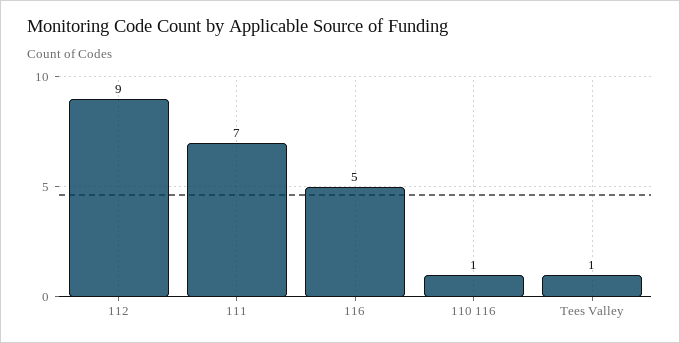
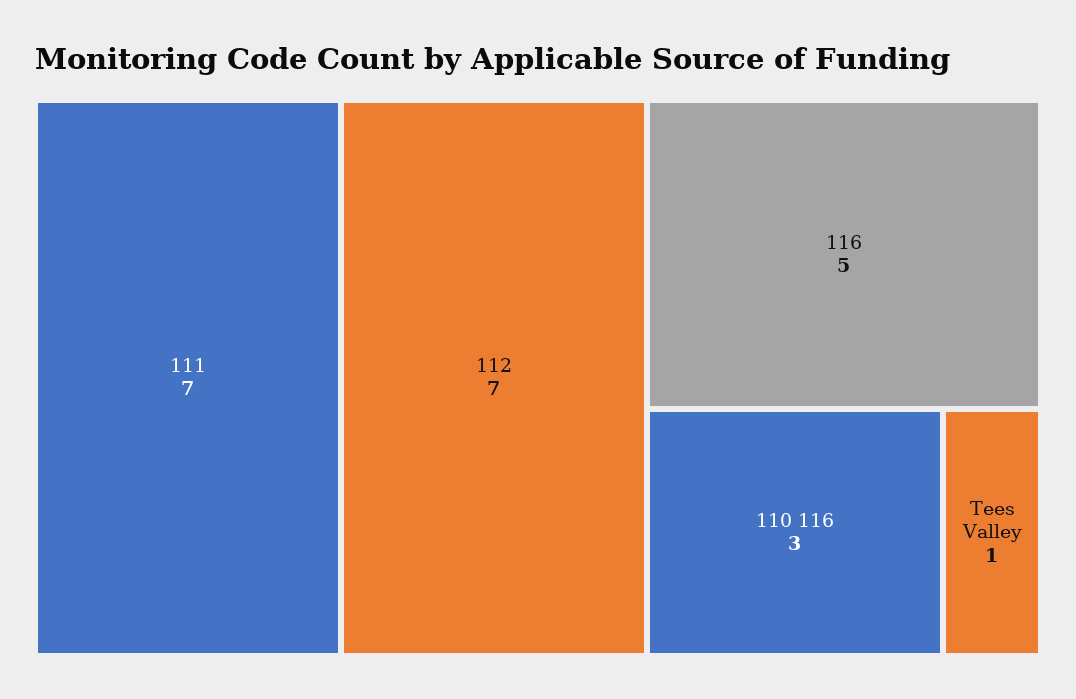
112: 9 -> 7
110 116: 1 -> 3

